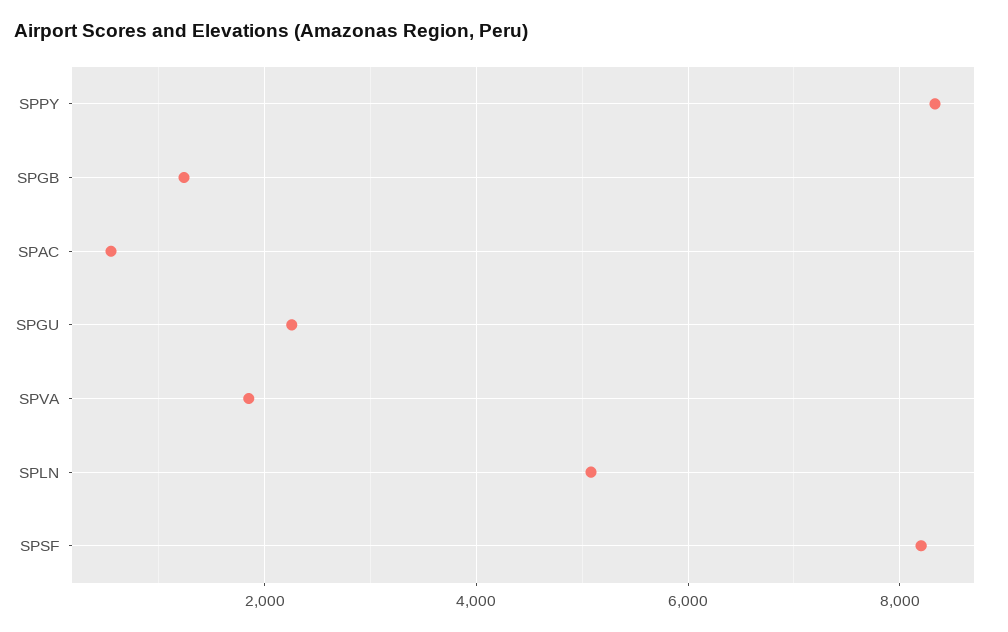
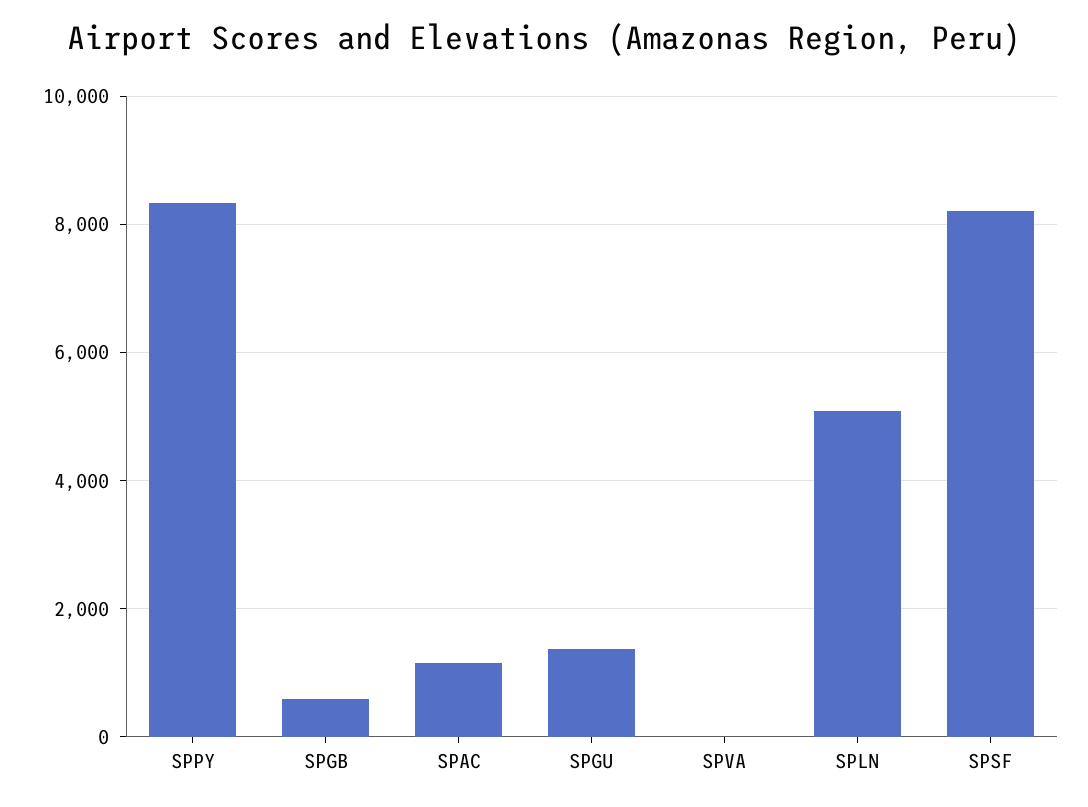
SPGB: 1200 -> 600
SPAC: 600 -> 1200
SPGU: 2200 -> 1400
SPVA: 1800 -> 0

